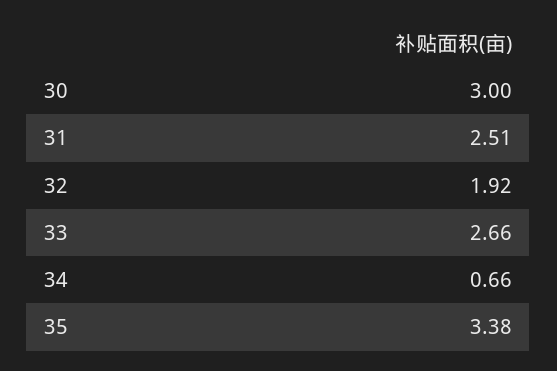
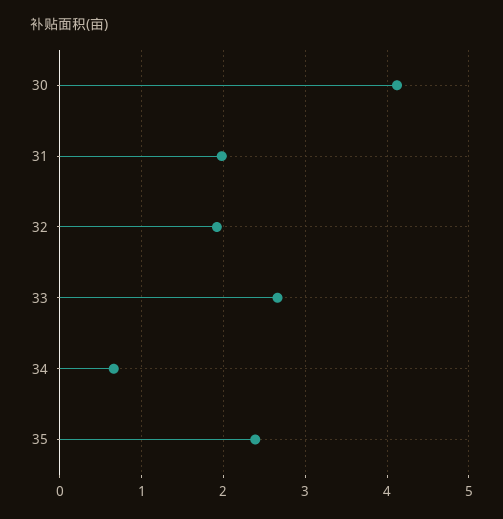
30: 3 -> 4.1
31: 2.51 -> 2
35: 3.38 -> 2.4

